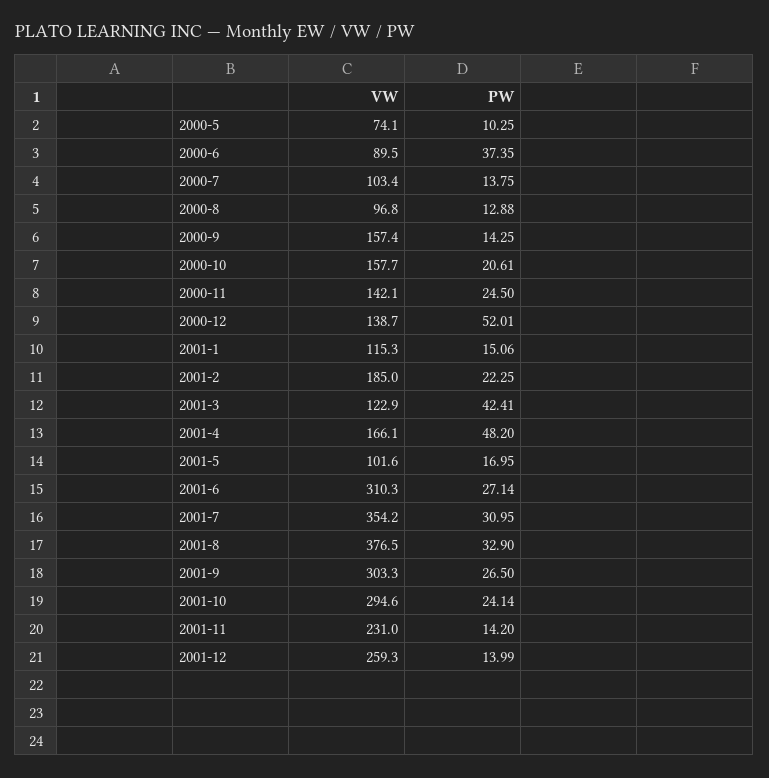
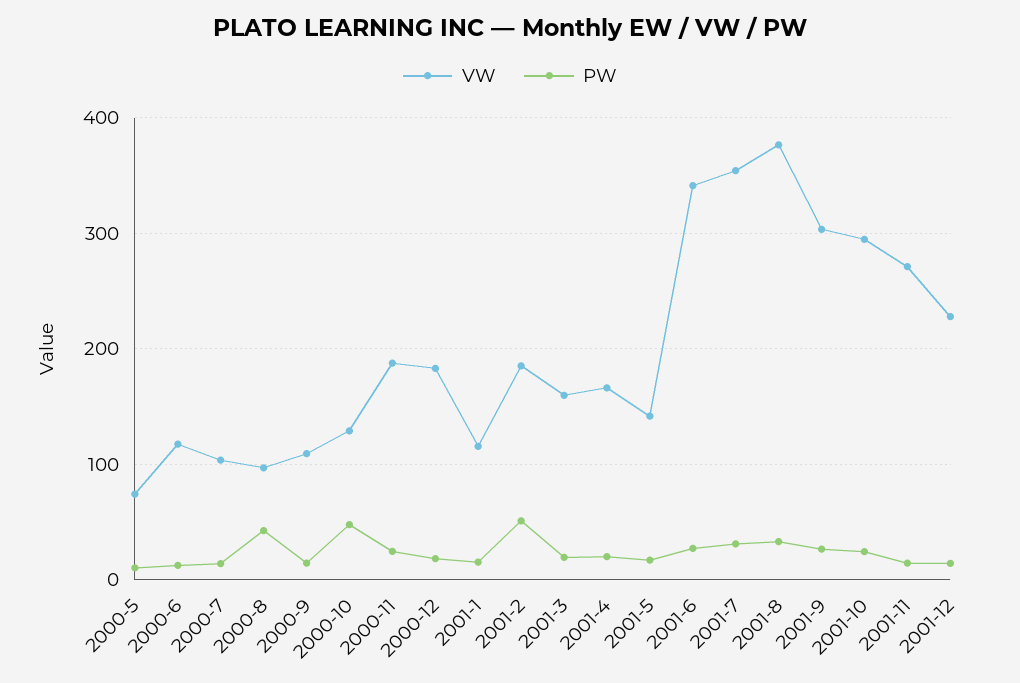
VW, 2000-6: 89.5 -> 120
PW, 2000-6: 37.35 -> 10
PW, 2000-8: 12.88 -> 40
VW, 2000-9: 157.4 -> 110
VW, 2000-10: 157.7 -> 130
PW, 2000-10: 20.61 -> 50
VW, 2000-11: 142.1 -> 190
VW, 2000-12: 138.7 -> 180
PW, 2000-12: 52.01 -> 20
PW, 2001-2: 22.25 -> 50
VW, 2001-3: 122.9 -> 160
PW, 2001-3: 42.41 -> 20
PW, 2001-4: 48.2 -> 20
VW, 2001-5: 101.6 -> 140
VW, 2001-6: 310.3 -> 340
VW, 2001-11: 231 -> 270
VW, 2001-12: 259.3 -> 230

